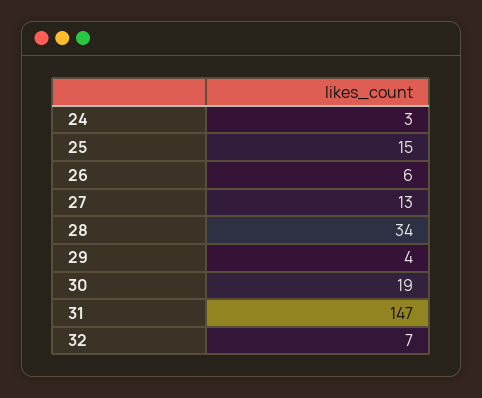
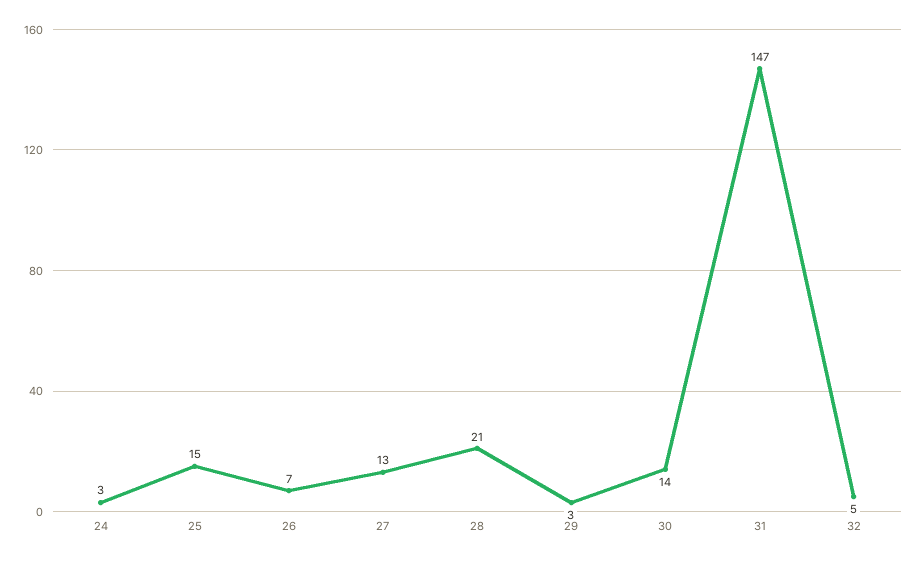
26: 6 -> 7
28: 34 -> 21
29: 4 -> 3
30: 19 -> 14
32: 7 -> 5

